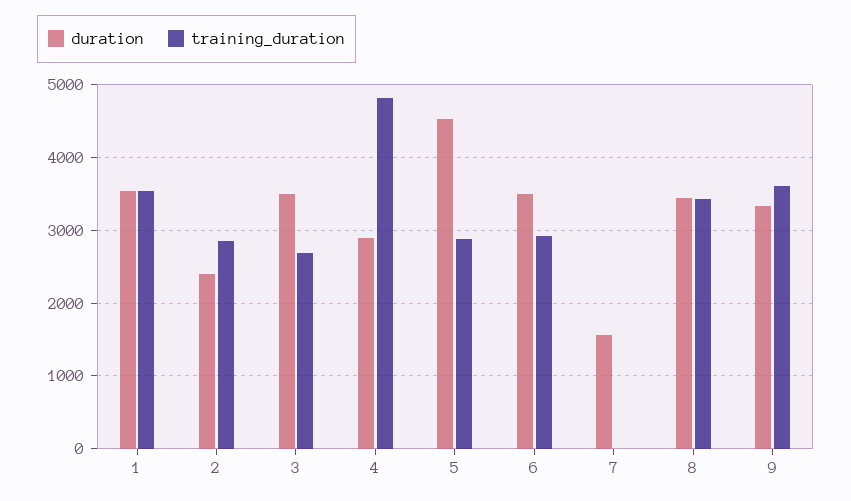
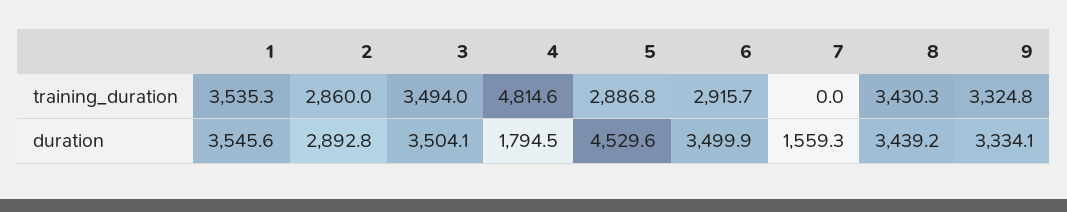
duration, 2: 2400 -> 2892.8
training_duration, 3: 2700 -> 3494
duration, 4: 2900 -> 1794.5
training_duration, 9: 3600 -> 3324.8

